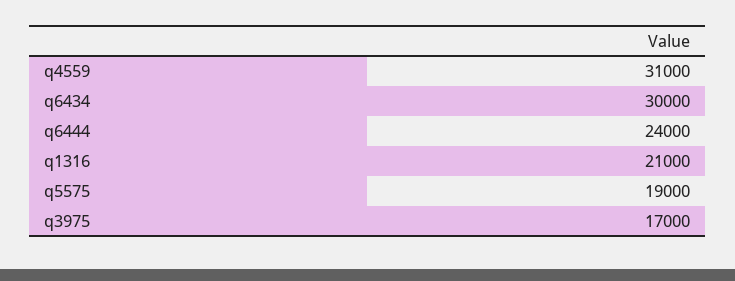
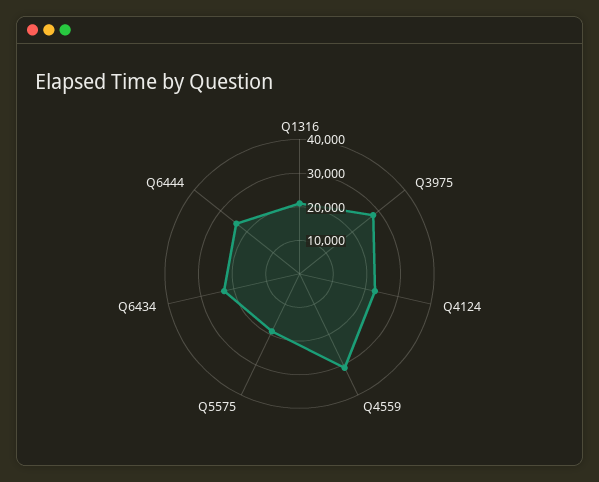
q6434: 30000 -> 22500
q3975: 17000 -> 27500
Q4124: none -> 22500

